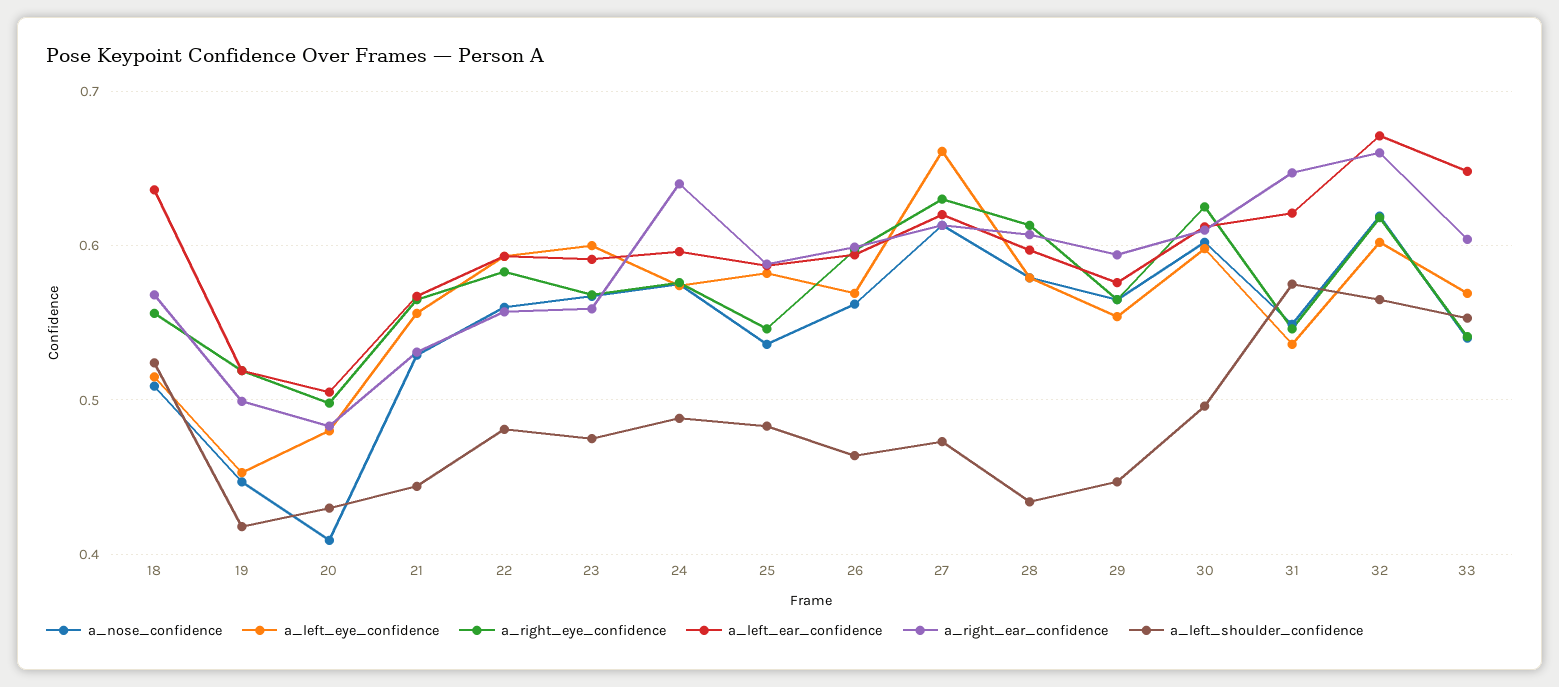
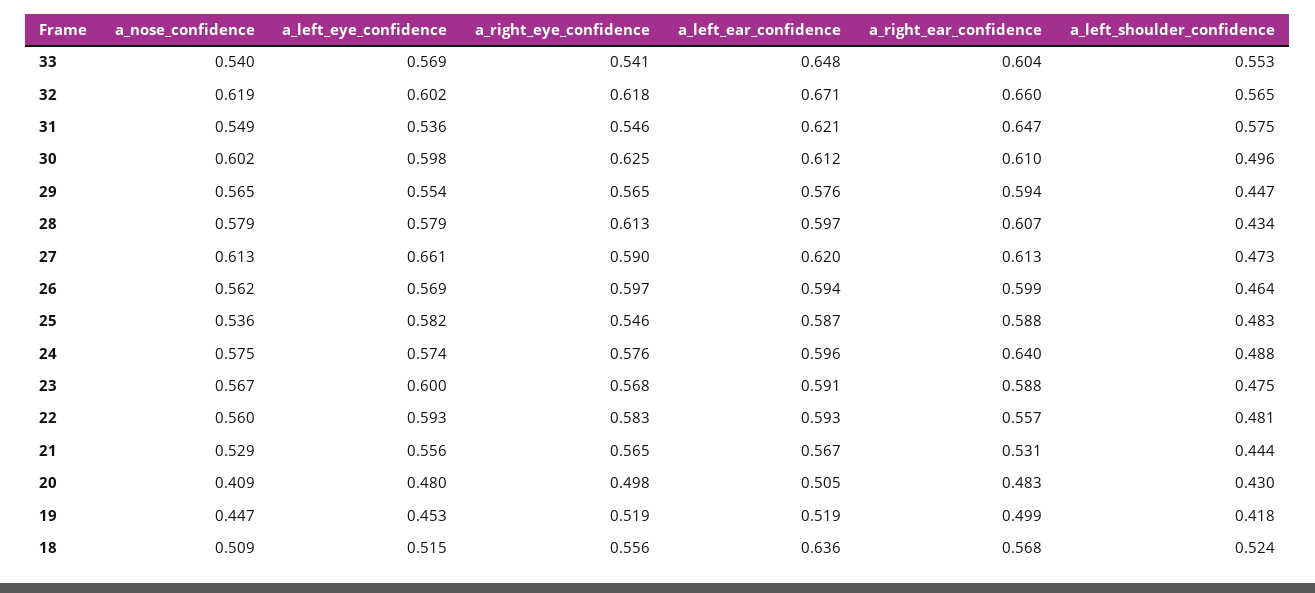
a_right_ear_confidence, 23: 0.56 -> 0.588
a_right_eye_confidence, 27: 0.63 -> 0.59

